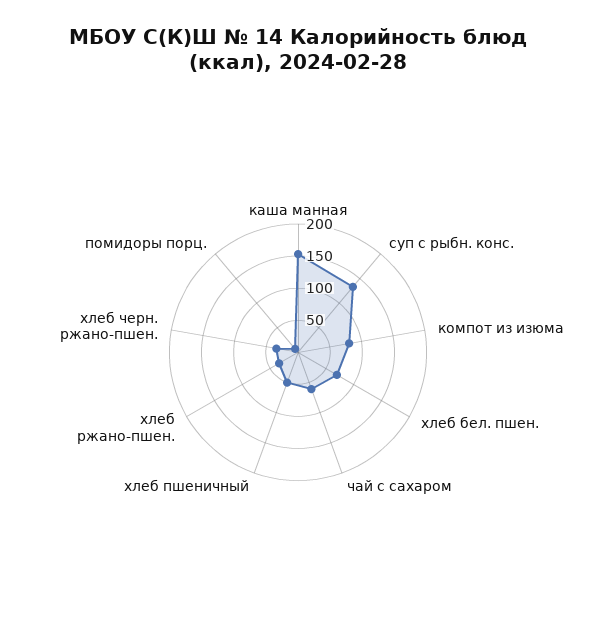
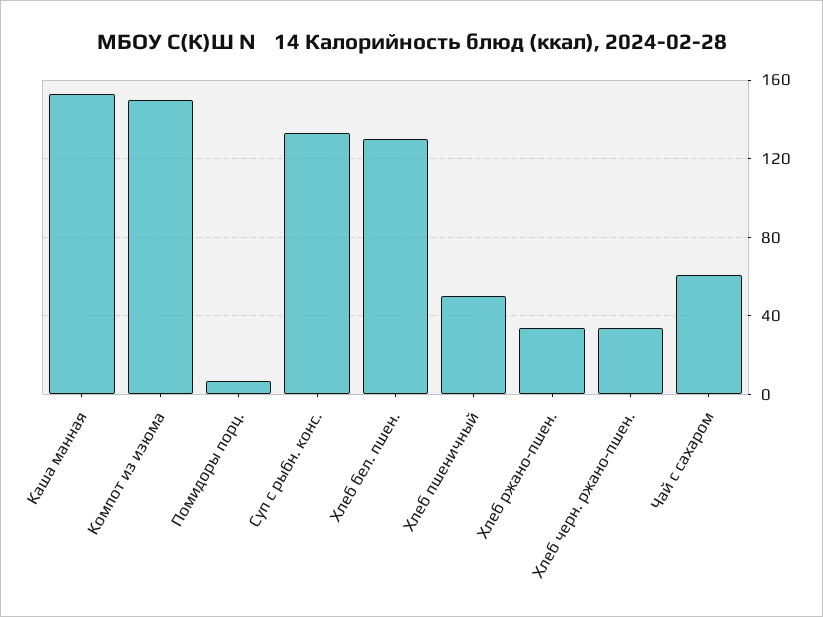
компот из изюма: 75 -> 150
хлеб бел. пшен.: 75 -> 130

